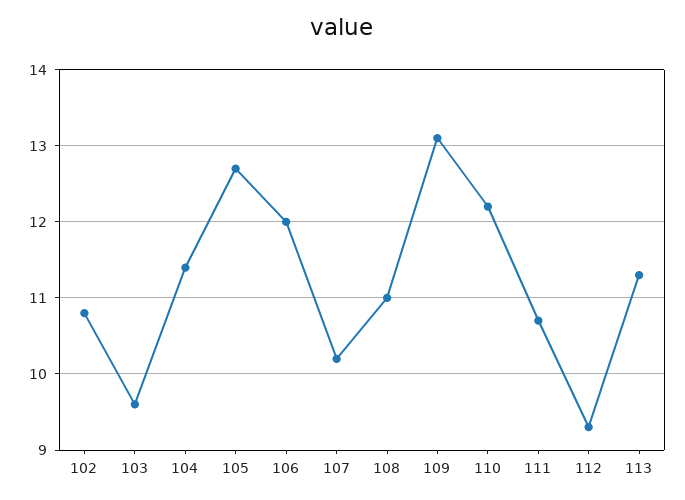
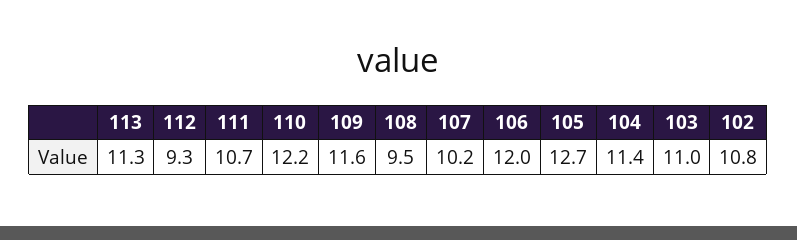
103: 9.6 -> 11
108: 11 -> 9.5
109: 13.1 -> 11.6

